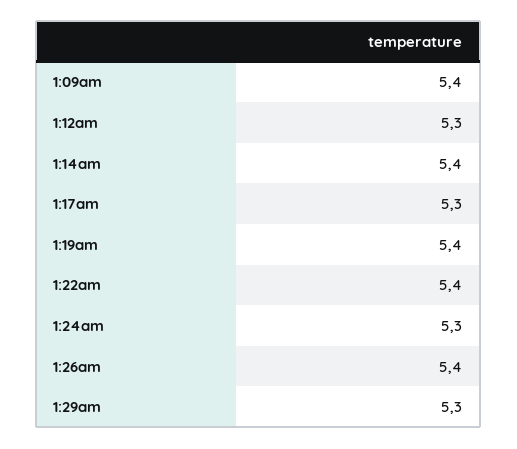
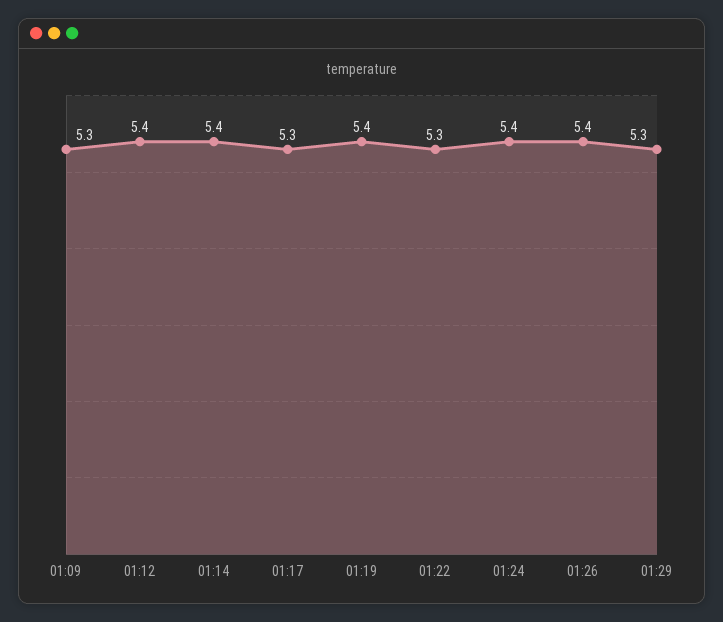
1:09am: 5.4 -> 5.3
1:12am: 5.3 -> 5.4
1:22am: 5.4 -> 5.3
1:24am: 5.3 -> 5.4

